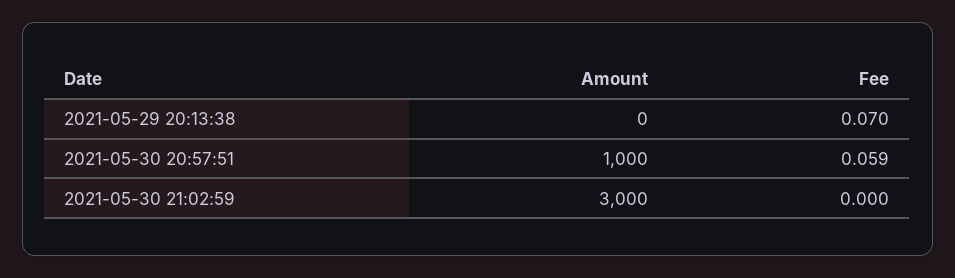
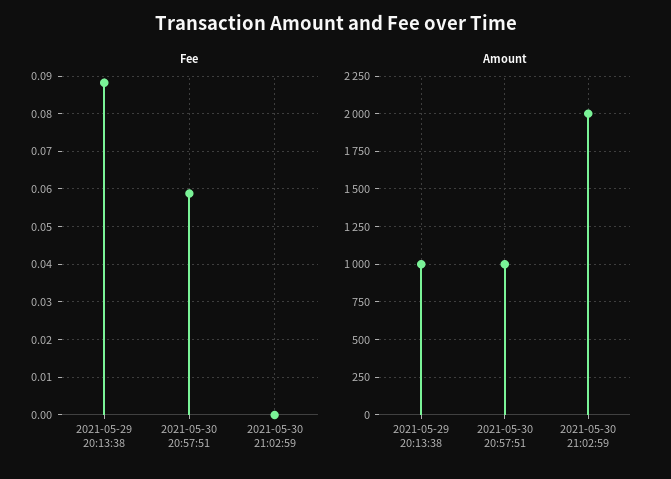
Amount, 2021-05-29 20:13:38: 0 -> 1000
Fee, 2021-05-29 20:13:38: 0.07 -> 0.088
Amount, 2021-05-30 21:02:59: 3000 -> 2000

